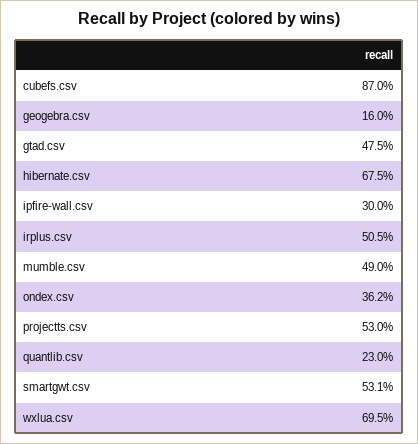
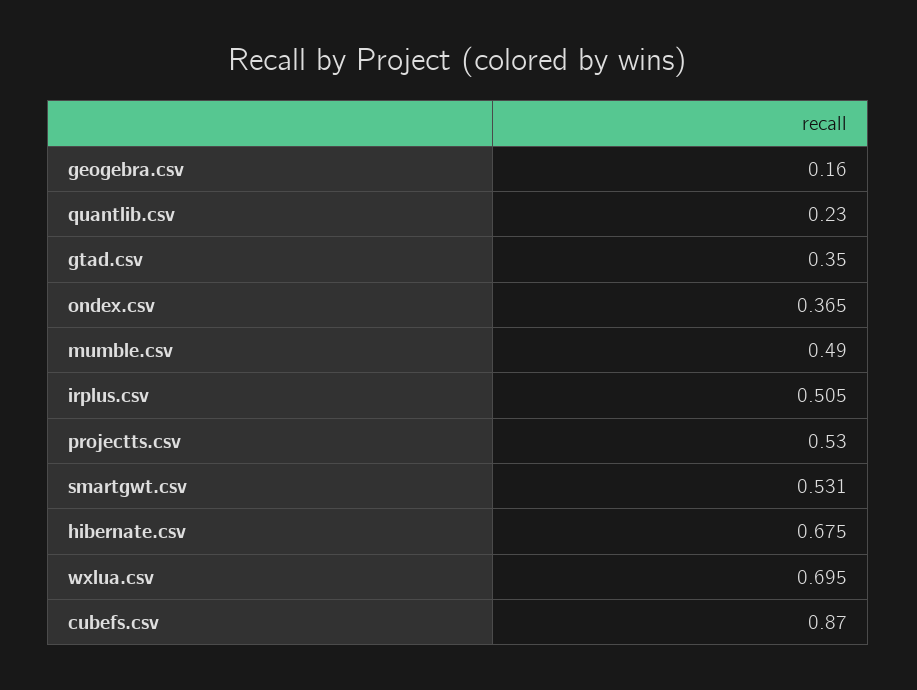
gtad.csv: 0.475 -> 0.35
ipfire-wall.csv: 0.3 -> none
ondex.csv: 0.362 -> 0.365

